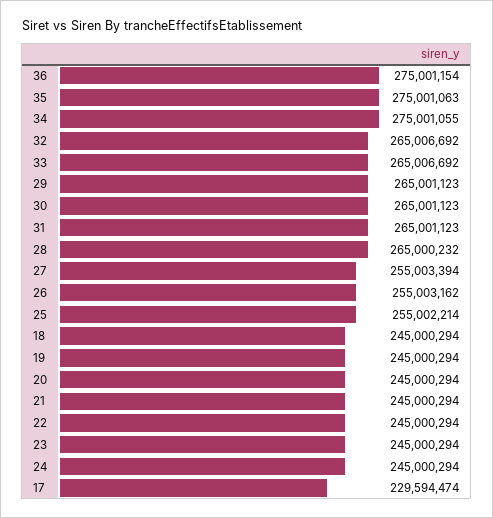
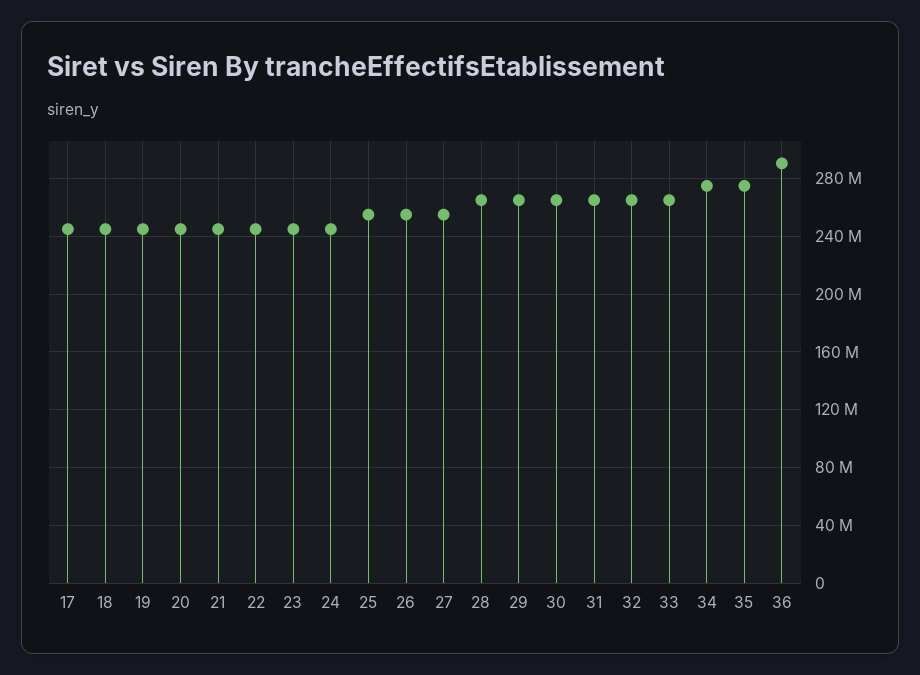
36: 275001154 -> 290000000
17: 229594474 -> 245000000

